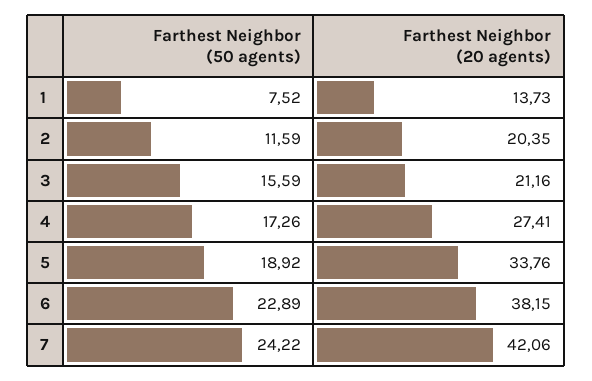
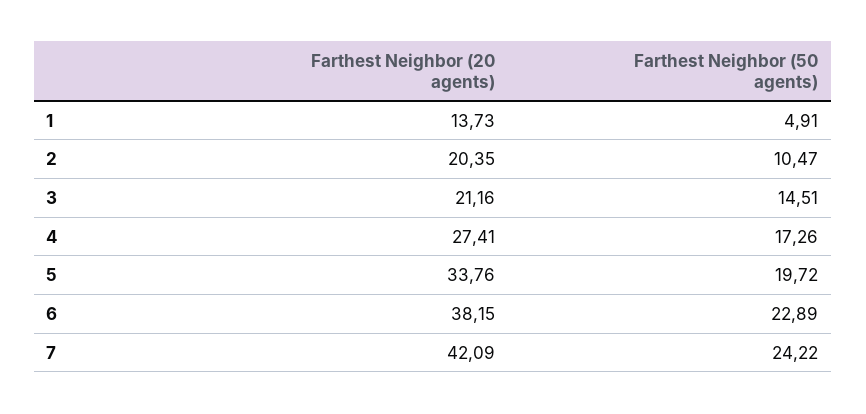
Farthest Neighbor (50 agents), 1: 7.52 -> 4.91
Farthest Neighbor (50 agents), 2: 11.59 -> 10.47
Farthest Neighbor (50 agents), 3: 15.59 -> 14.51
Farthest Neighbor (50 agents), 5: 18.92 -> 19.72
Farthest Neighbor (20 agents), 7: 42.06 -> 42.09

